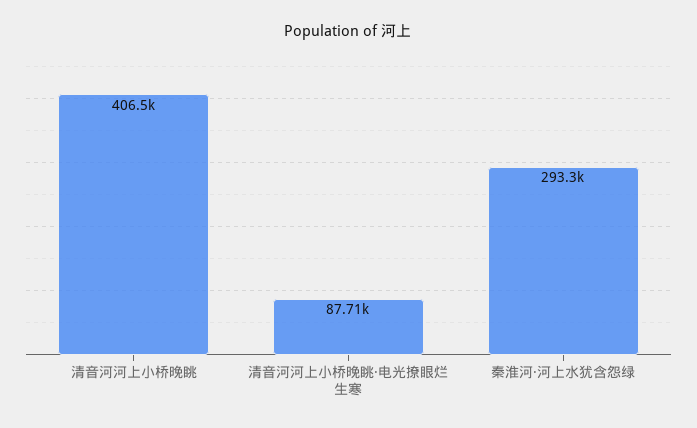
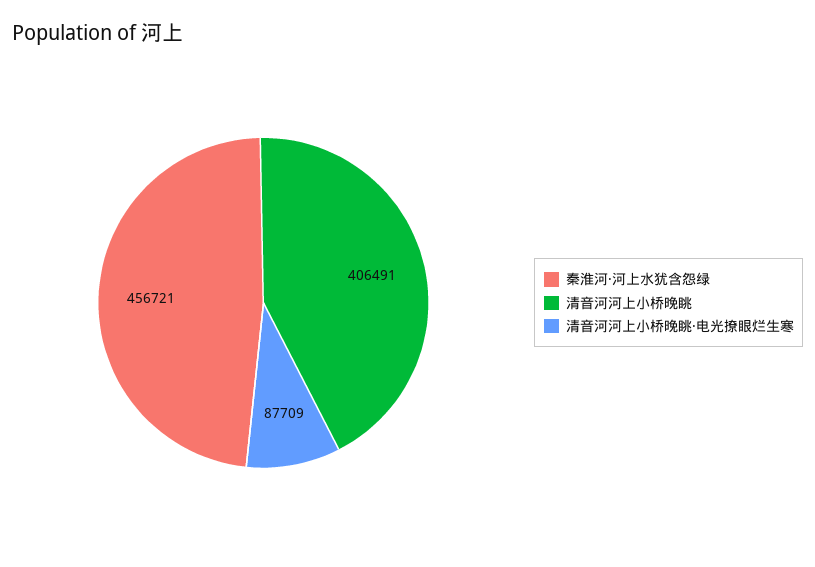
秦淮河·河上水犹含怨绿: 293300 -> 456721

